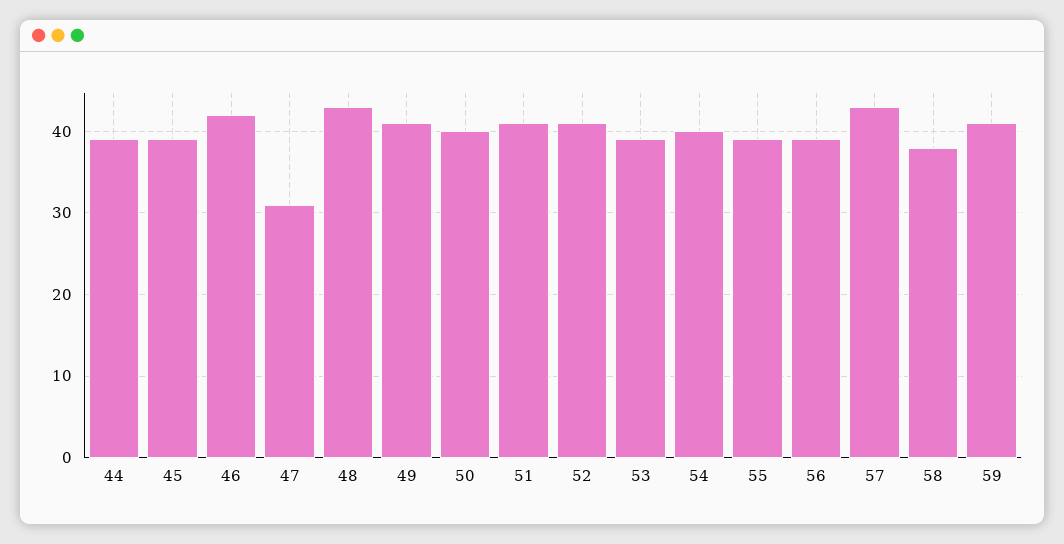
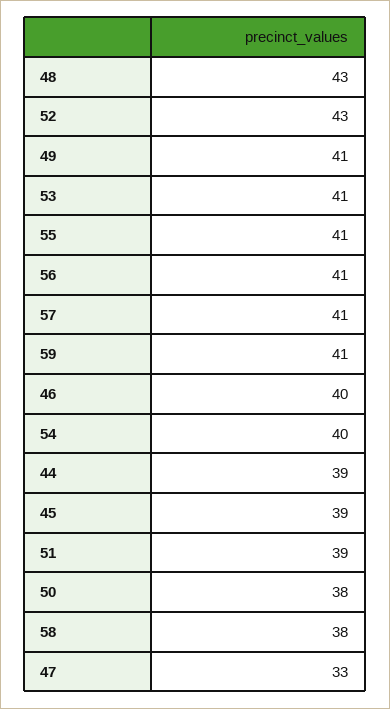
46: 42 -> 40
47: 31 -> 33
50: 40 -> 38
51: 41 -> 39
52: 41 -> 43
53: 39 -> 41
55: 39 -> 41
56: 39 -> 41
57: 43 -> 41

